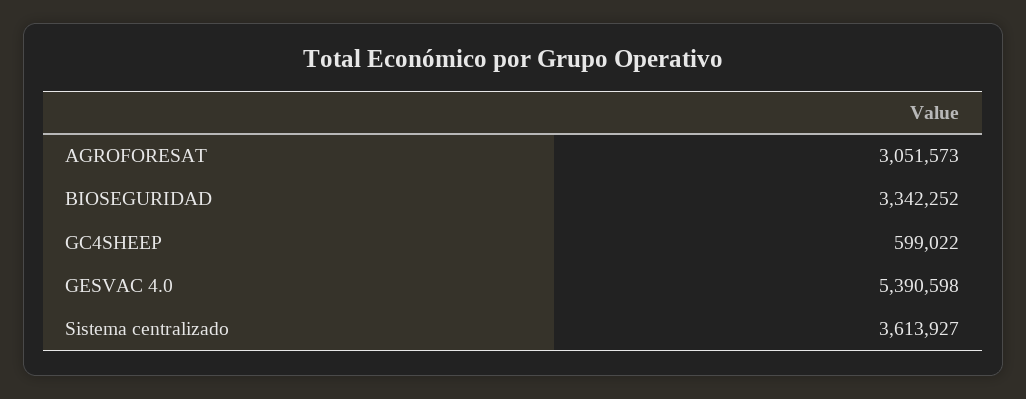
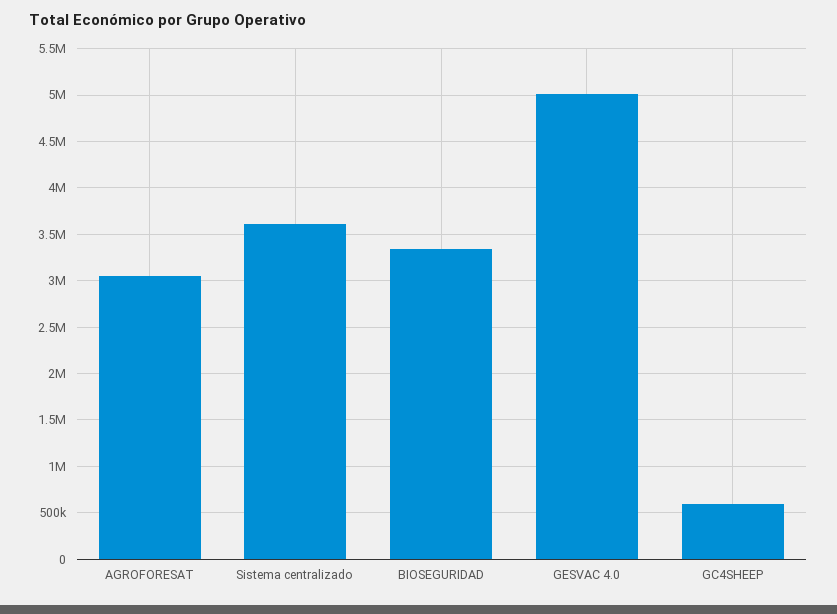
GESVAC 4.0: 5390598 -> 5000000

